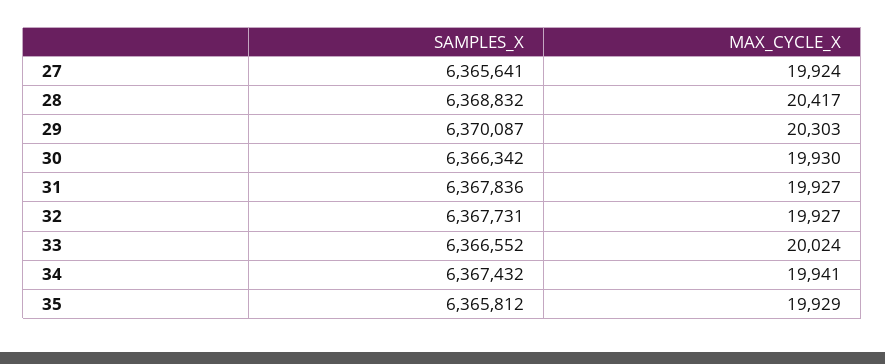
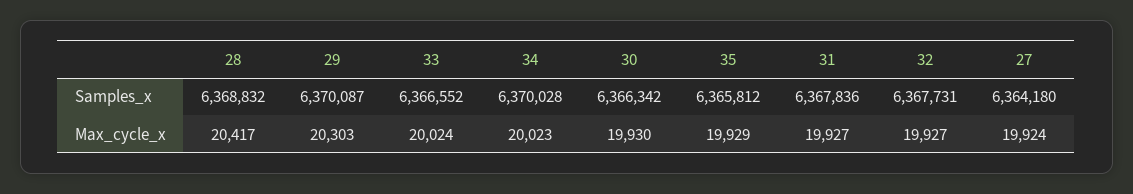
SAMPLES_X, 27: 6365641 -> 6364180
SAMPLES_X, 34: 6367432 -> 6370028
MAX_CYCLE_X, 34: 19941 -> 20023

